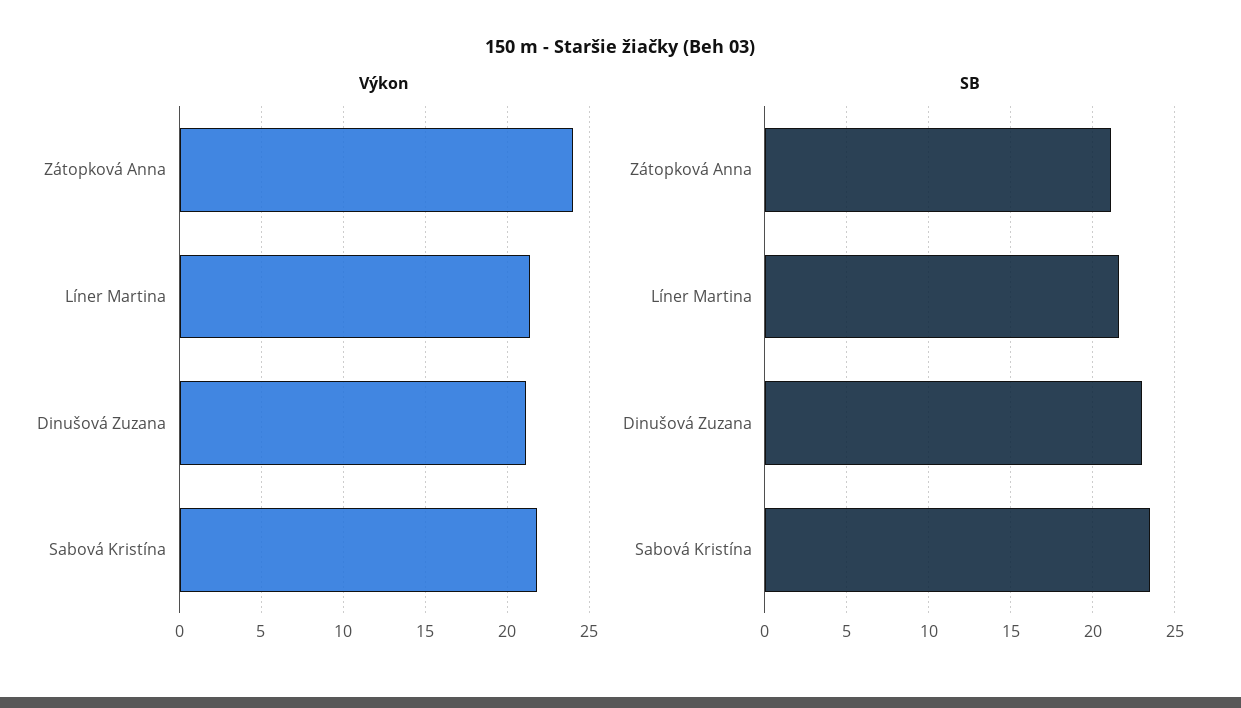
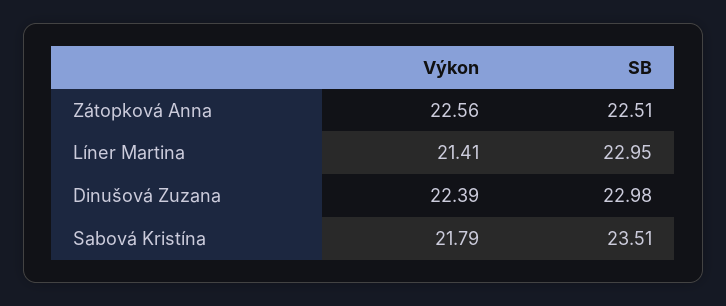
Výkon, Zátopková Anna: 24 -> 22.56
Výkon, Dinušová Zuzana: 21 -> 22.39
SB, Zátopková Anna: 21 -> 22.51
SB, Líner Martina: 21.5 -> 22.95

